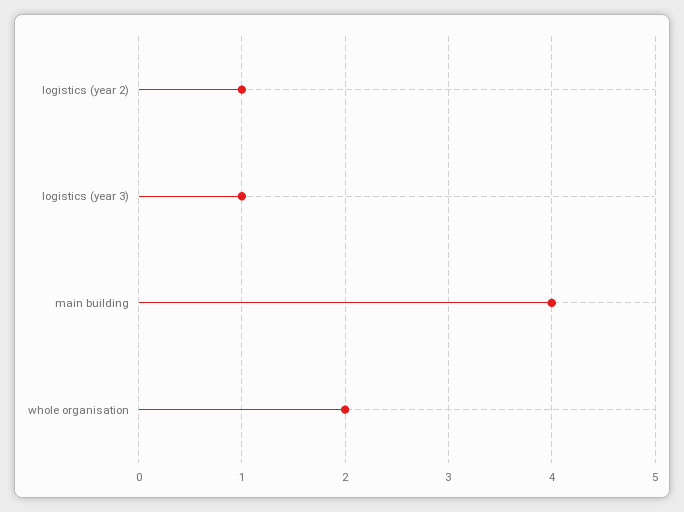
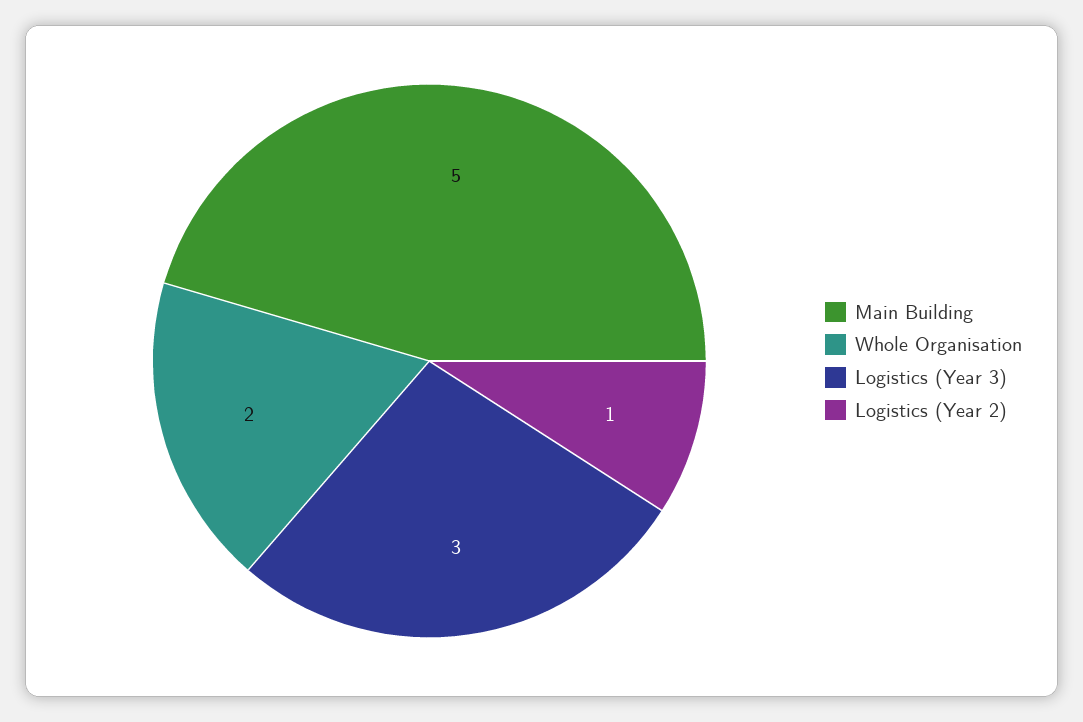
logistics (year 3): 1 -> 3
main building: 4 -> 5

